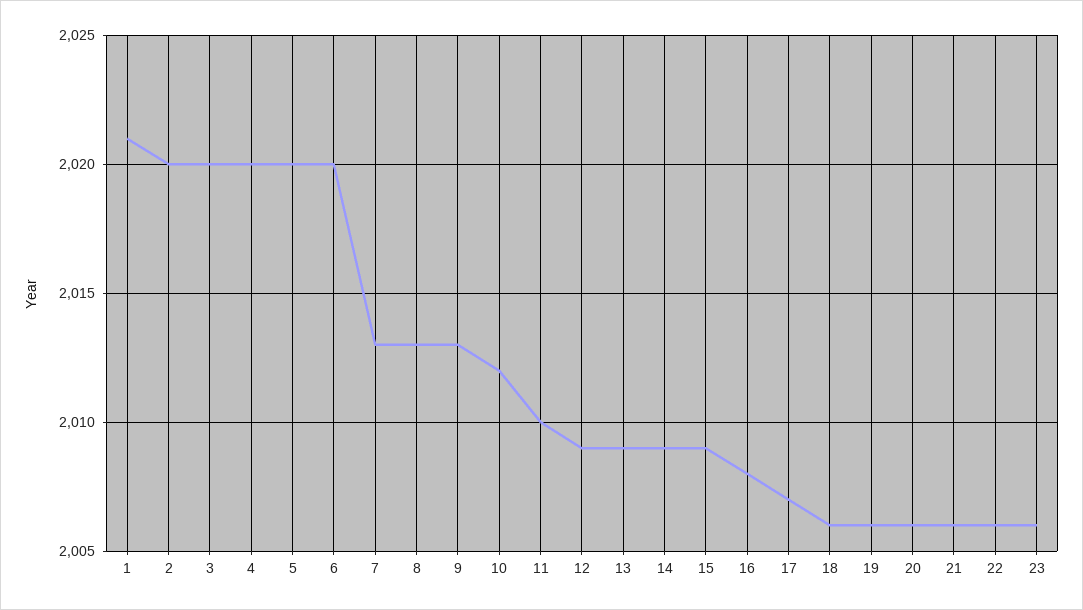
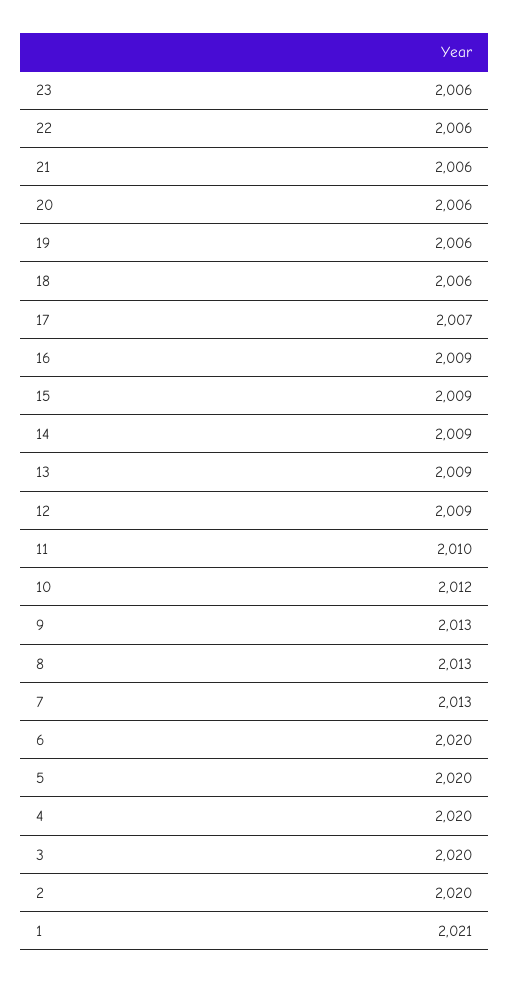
16: 2008 -> 2009

